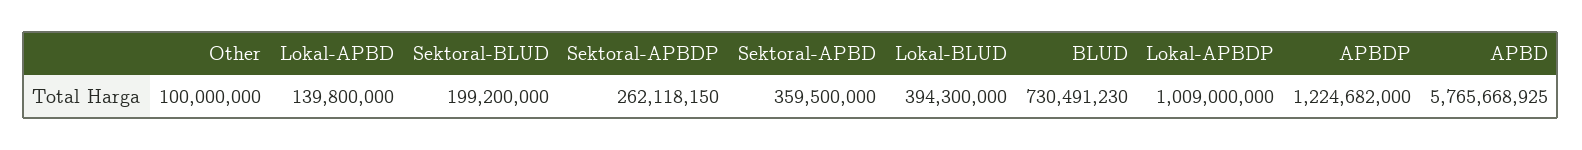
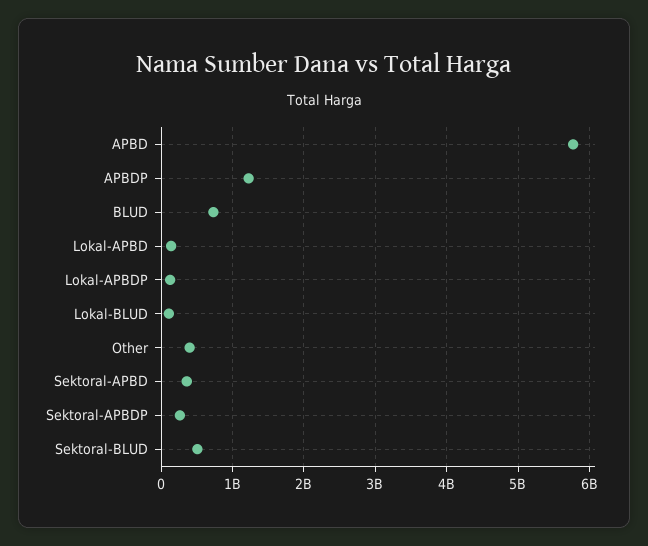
Other: 100000000 -> 400000000
Sektoral-BLUD: 199200000 -> 500000000
Lokal-BLUD: 394300000 -> 100000000
Lokal-APBDP: 1009000000 -> 100000000

